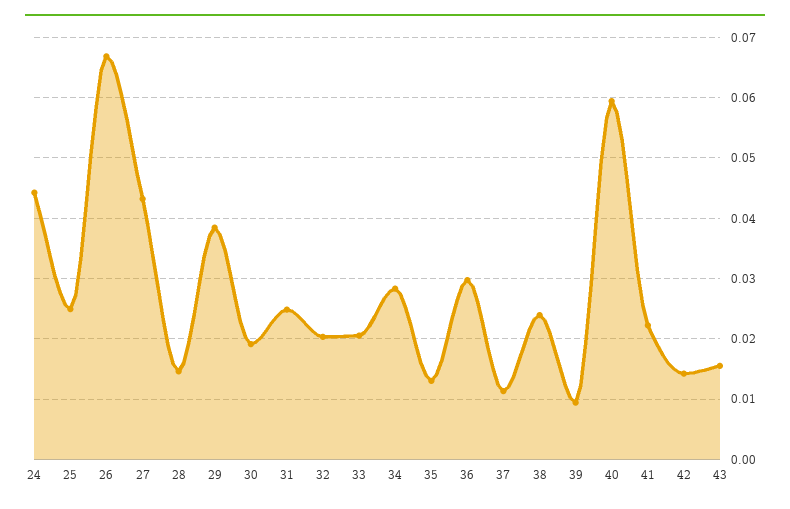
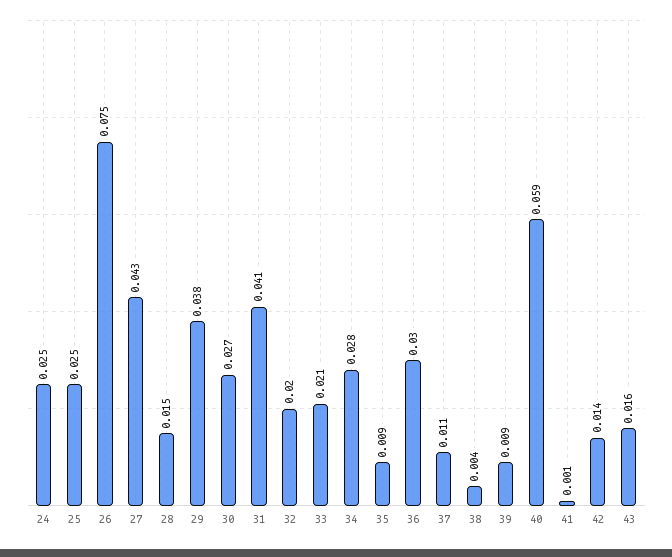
24: 0.044 -> 0.025
26: 0.067 -> 0.075
30: 0.019 -> 0.027
31: 0.025 -> 0.041
35: 0.013 -> 0.009
38: 0.024 -> 0.004
41: 0.022 -> 0.001

